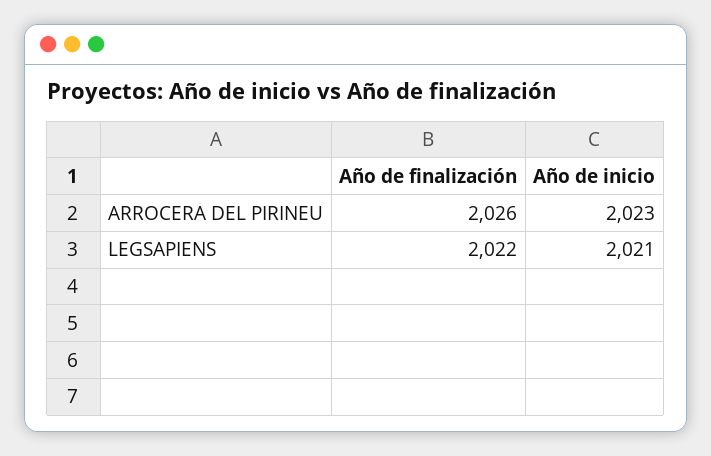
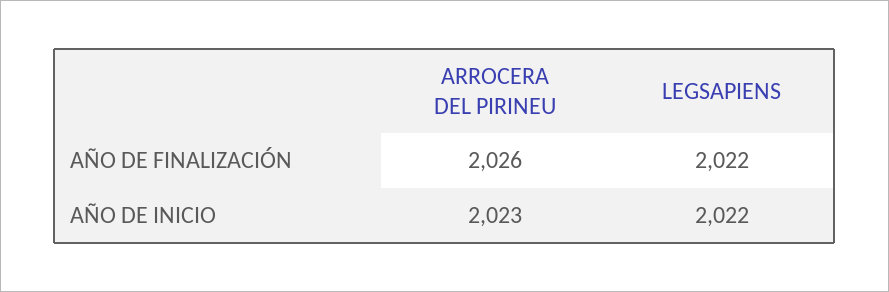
Año de inicio, LEGSAPIENS: 2021 -> 2022

